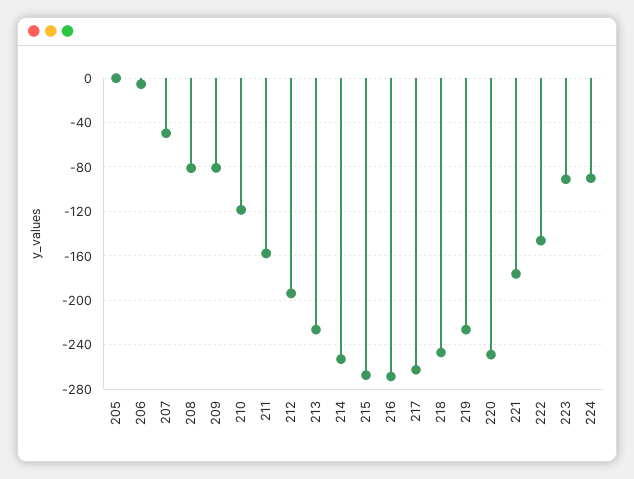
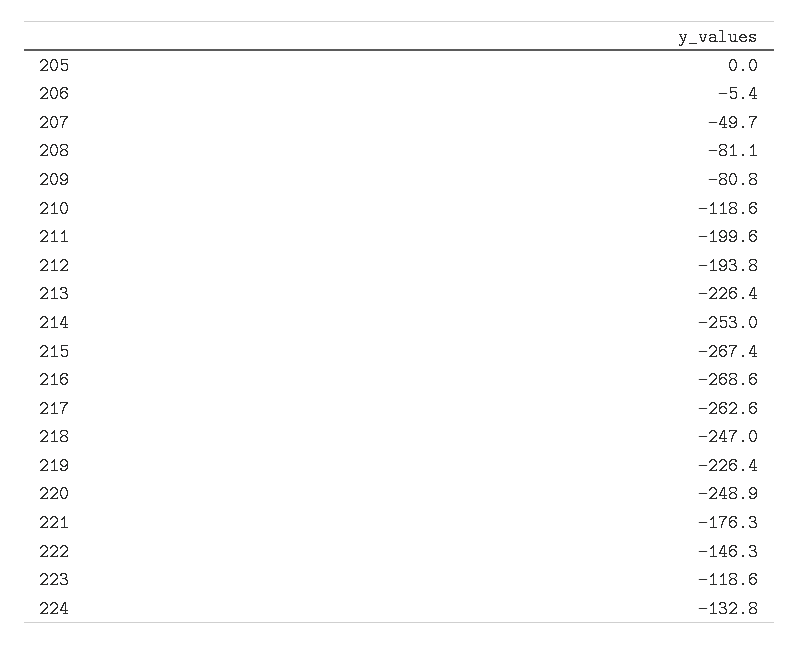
211: -160 -> -199.6
223: -90 -> -118.6
224: -90 -> -132.8

